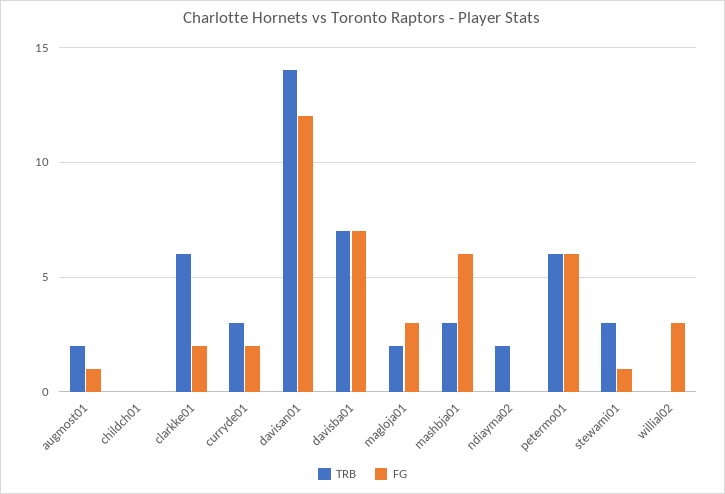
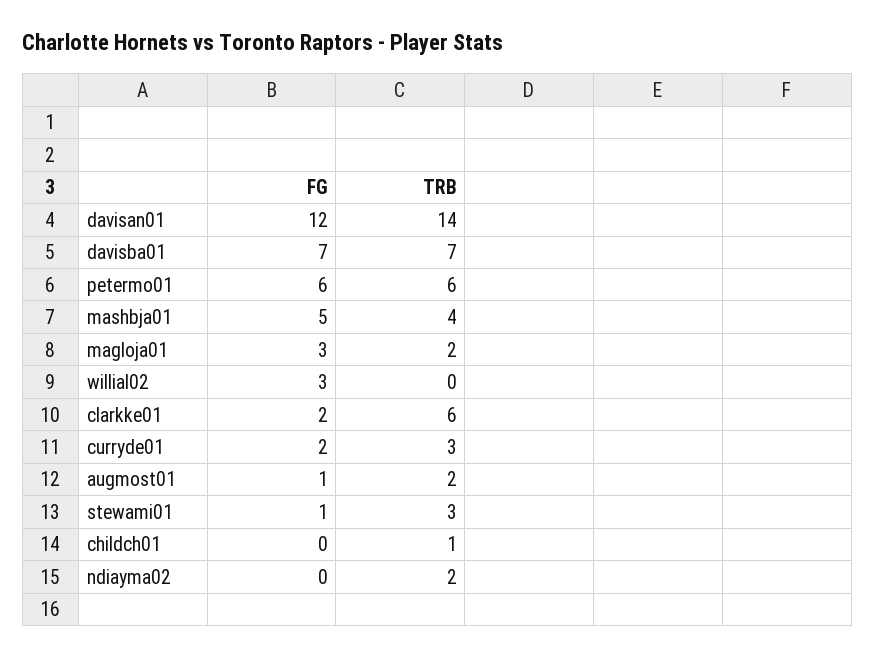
TRB, childch01: 0 -> 1
TRB, mashbja01: 3 -> 4
FG, mashbja01: 6 -> 5

